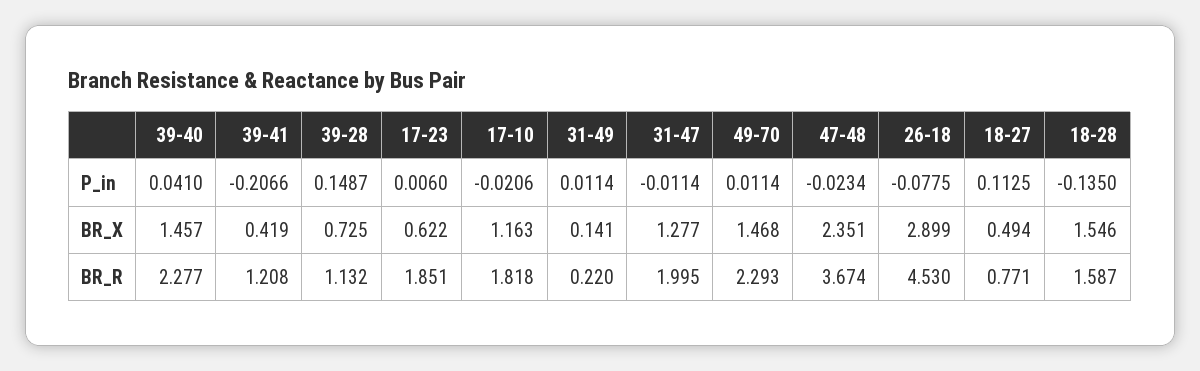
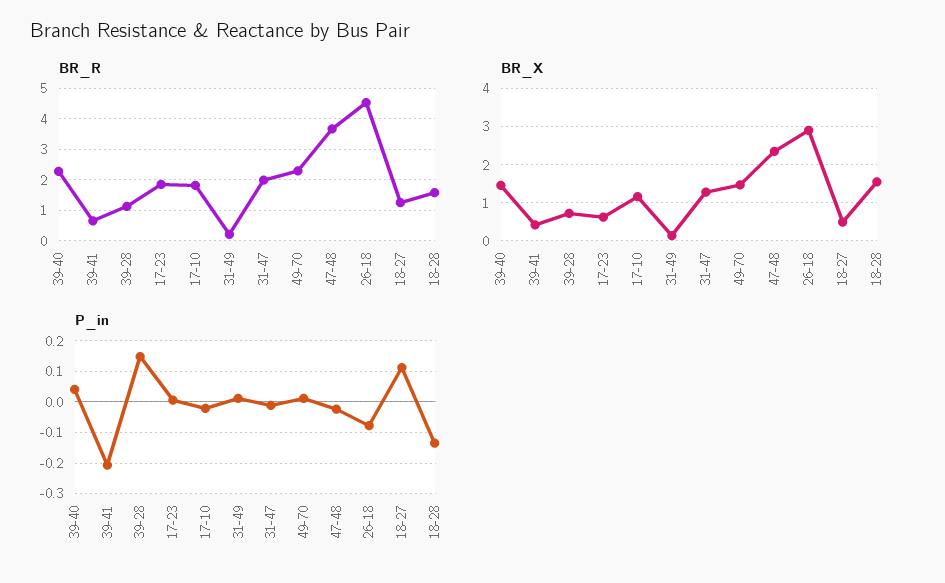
BR_R, 39-41: 1.208 -> 0.6
BR_R, 18-27: 0.771 -> 1.2

